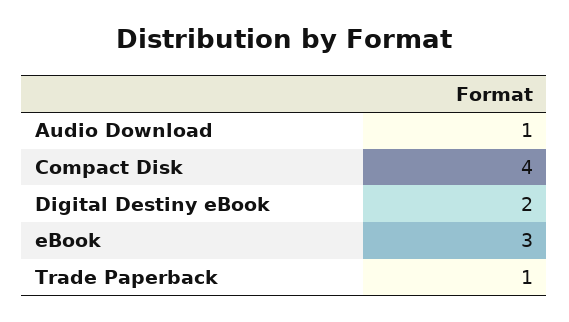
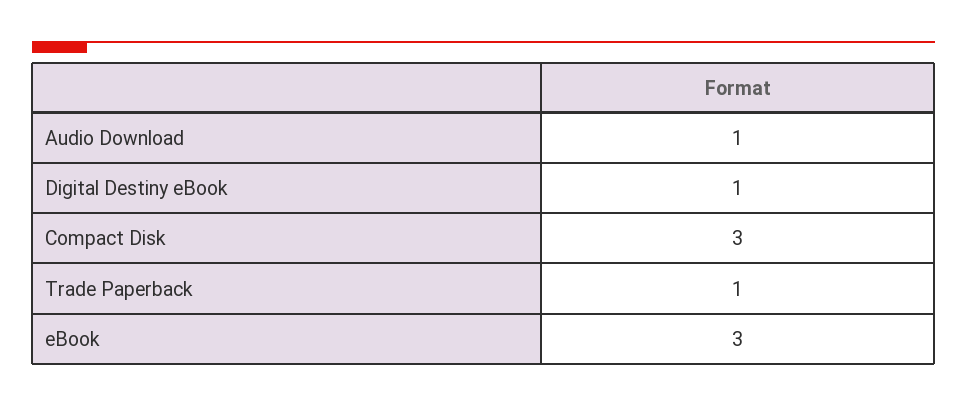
Compact Disk: 4 -> 3
Digital Destiny eBook: 2 -> 1

